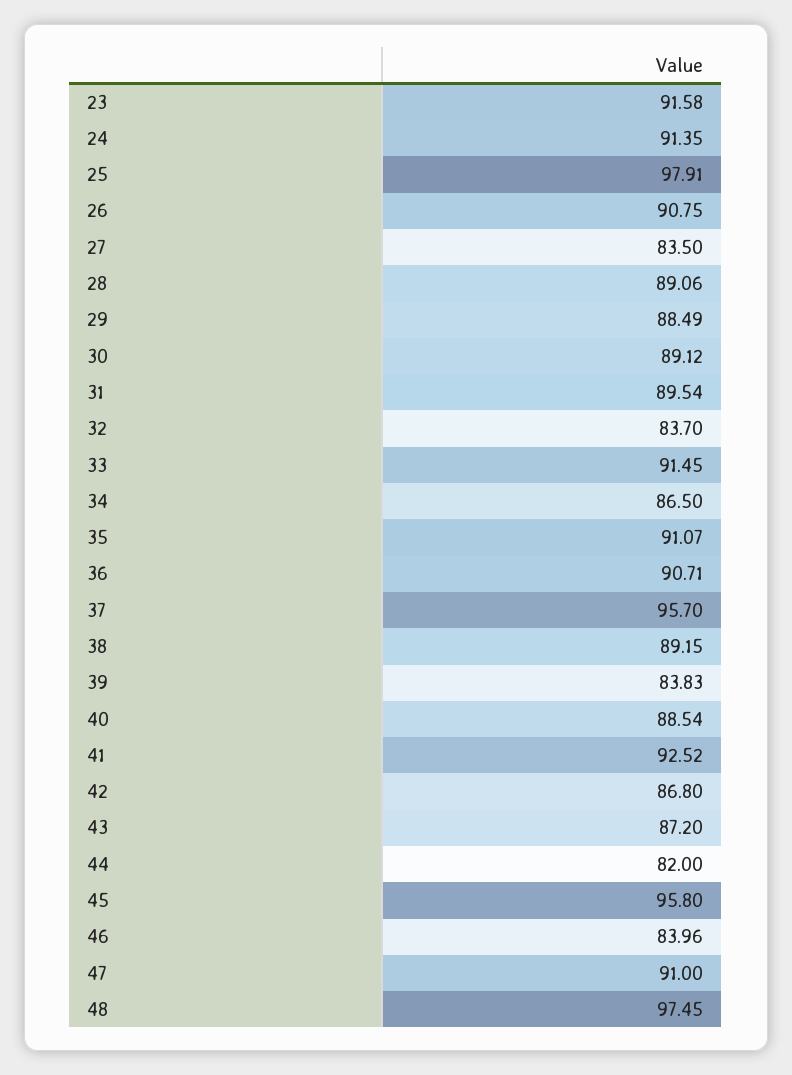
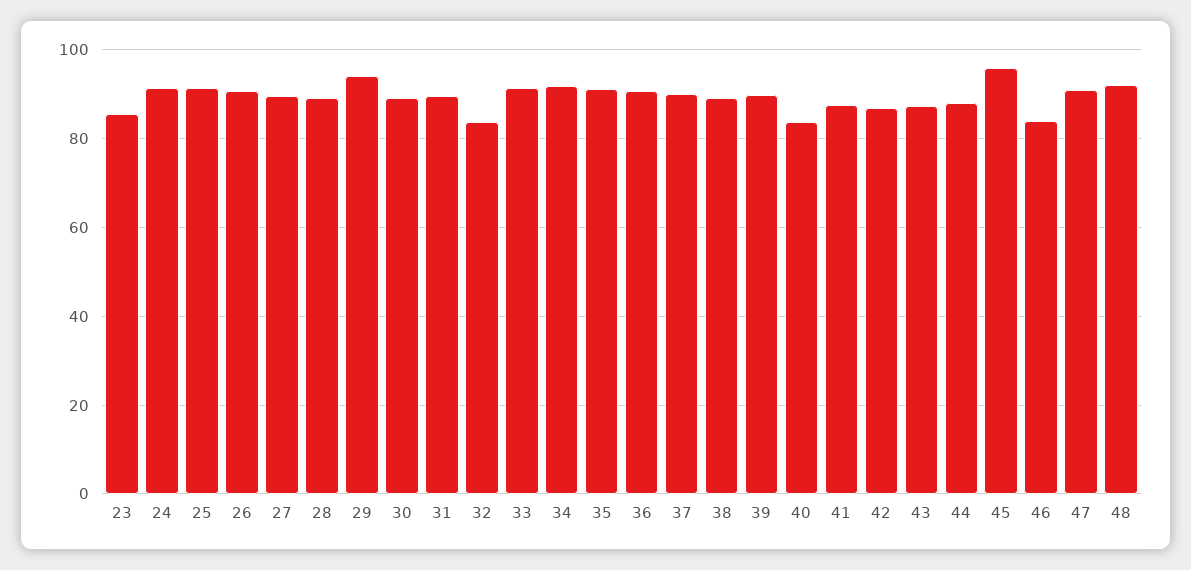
23: 91.58 -> 86
25: 97.91 -> 92
27: 83.5 -> 90
29: 88.49 -> 94
34: 86.5 -> 92
37: 95.7 -> 90
39: 83.83 -> 90
40: 88.54 -> 84
41: 92.52 -> 88
44: 82 -> 88
48: 97.45 -> 92

